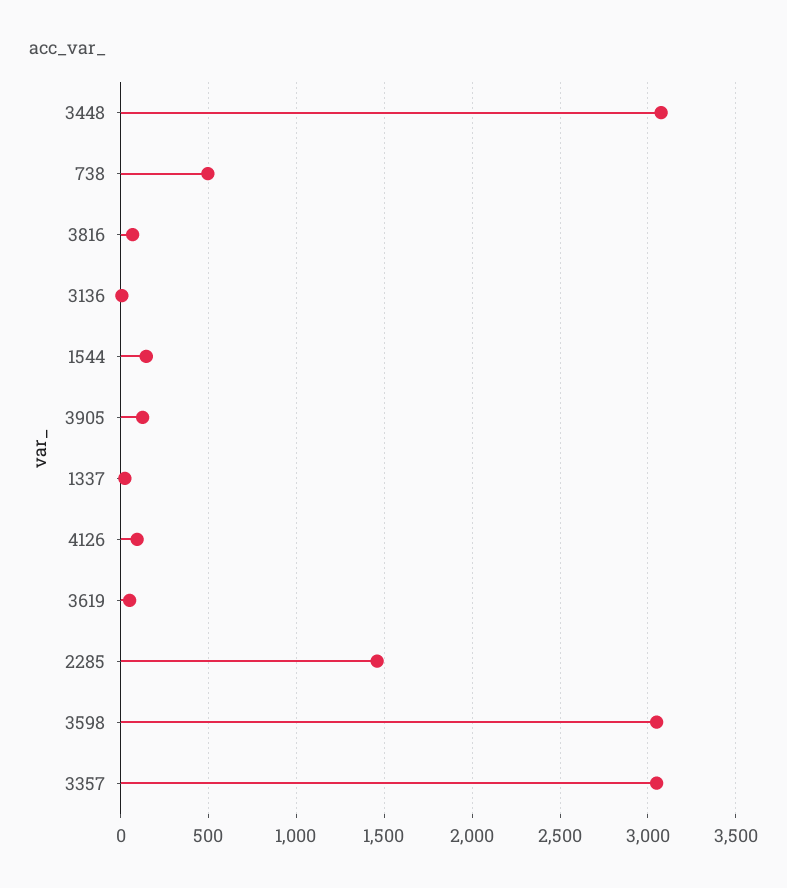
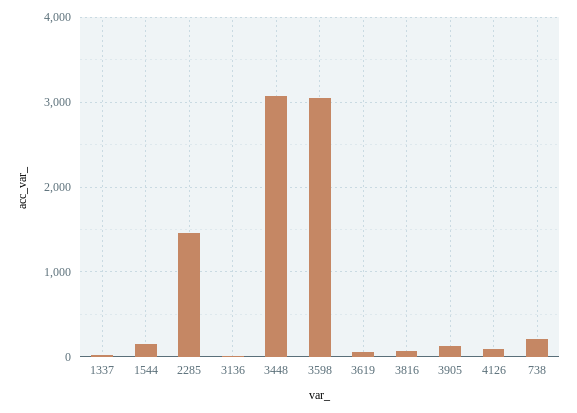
738: 500 -> 200
3357: 3050 -> none

